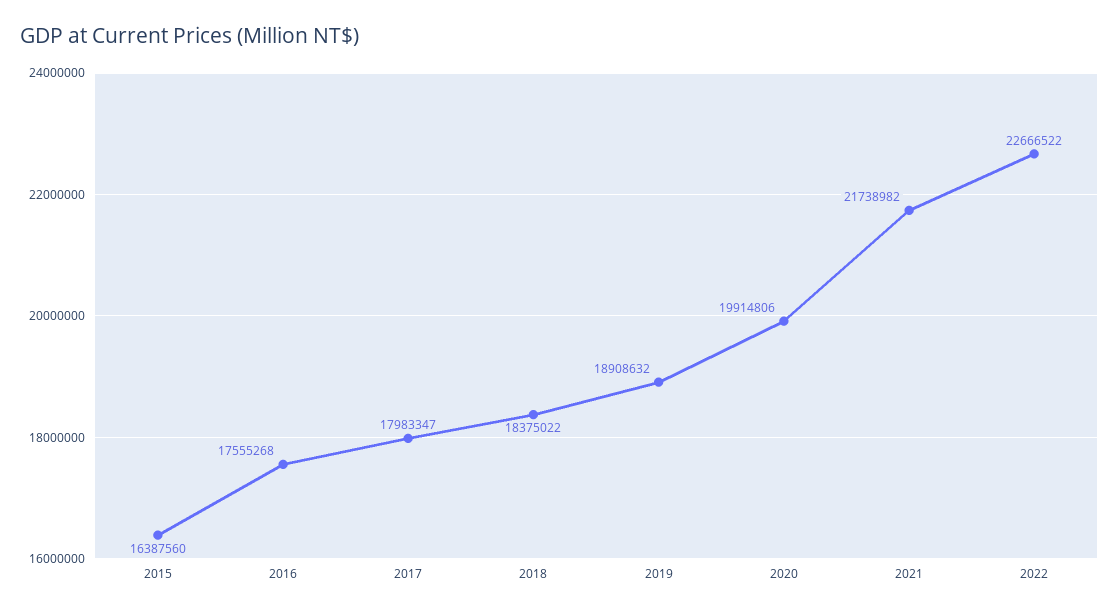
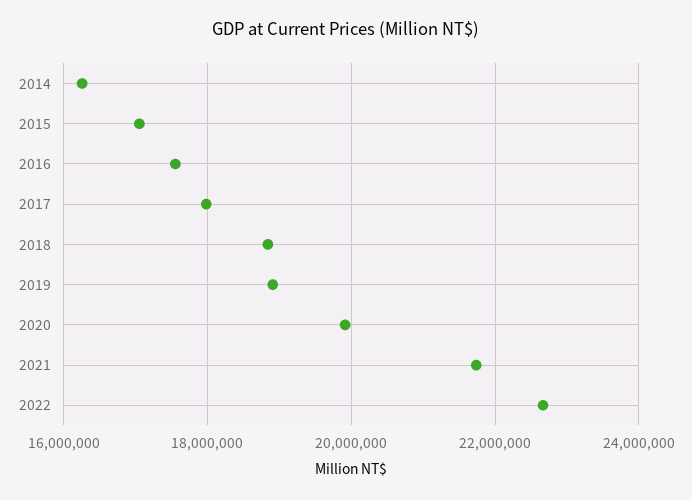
2015: 16387560 -> 17000000
2018: 18375022 -> 18800000
2014: none -> 16200000

